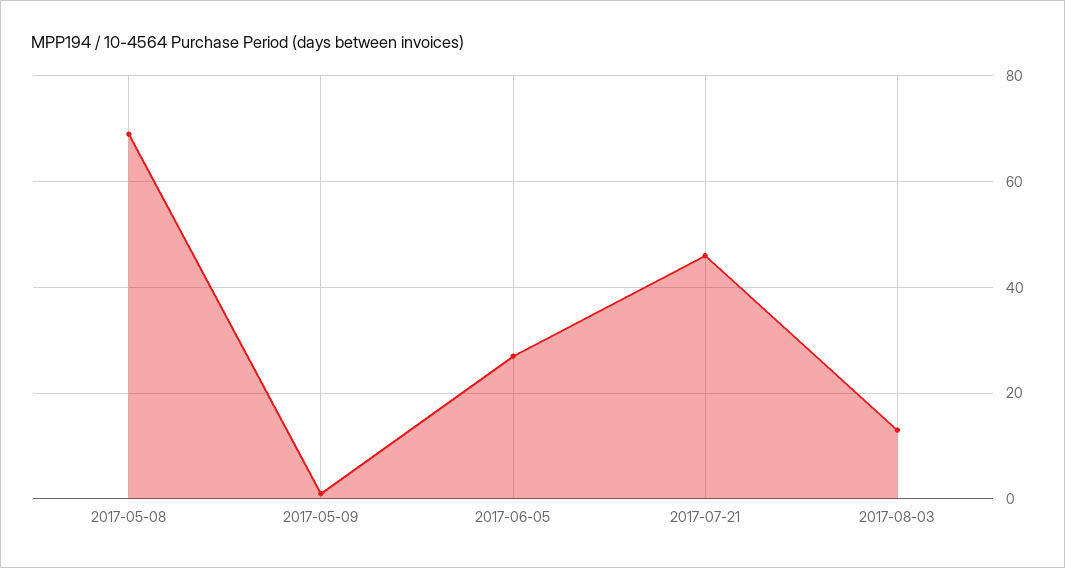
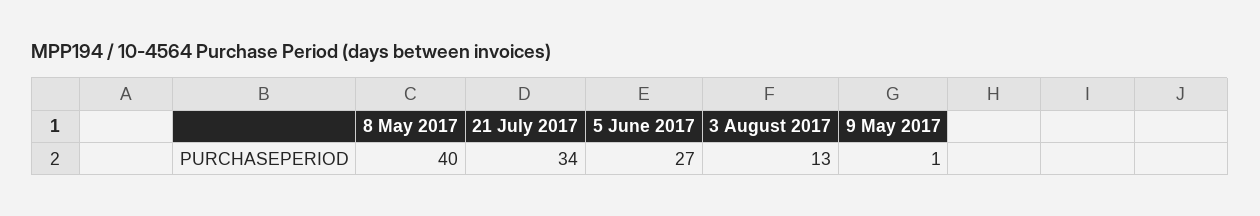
2017-05-08: 70 -> 40
2017-07-21: 45 -> 34

